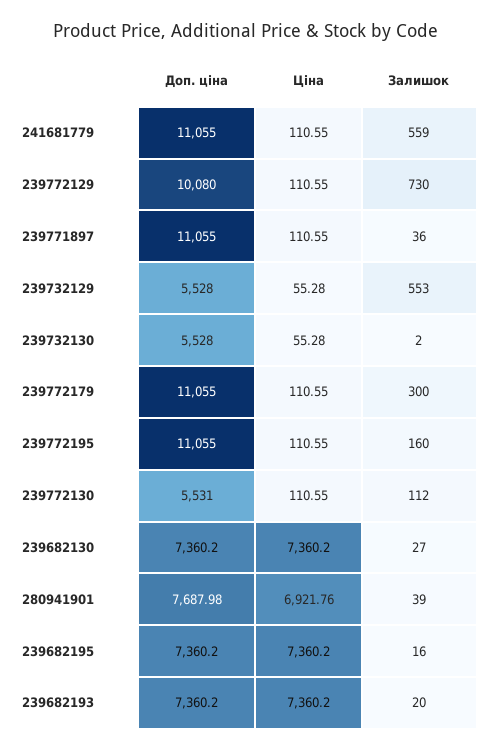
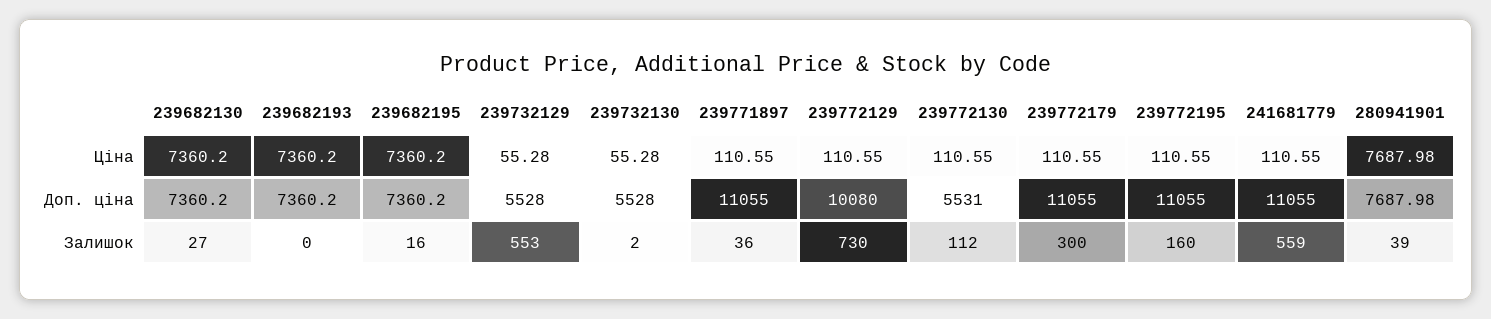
Ціна, 280941901: 6921.76 -> 7687.98
Залишок, 239682193: 20 -> 0

